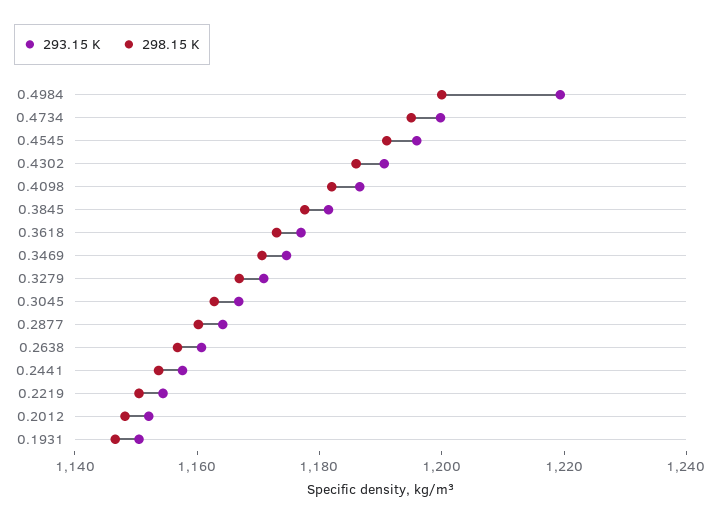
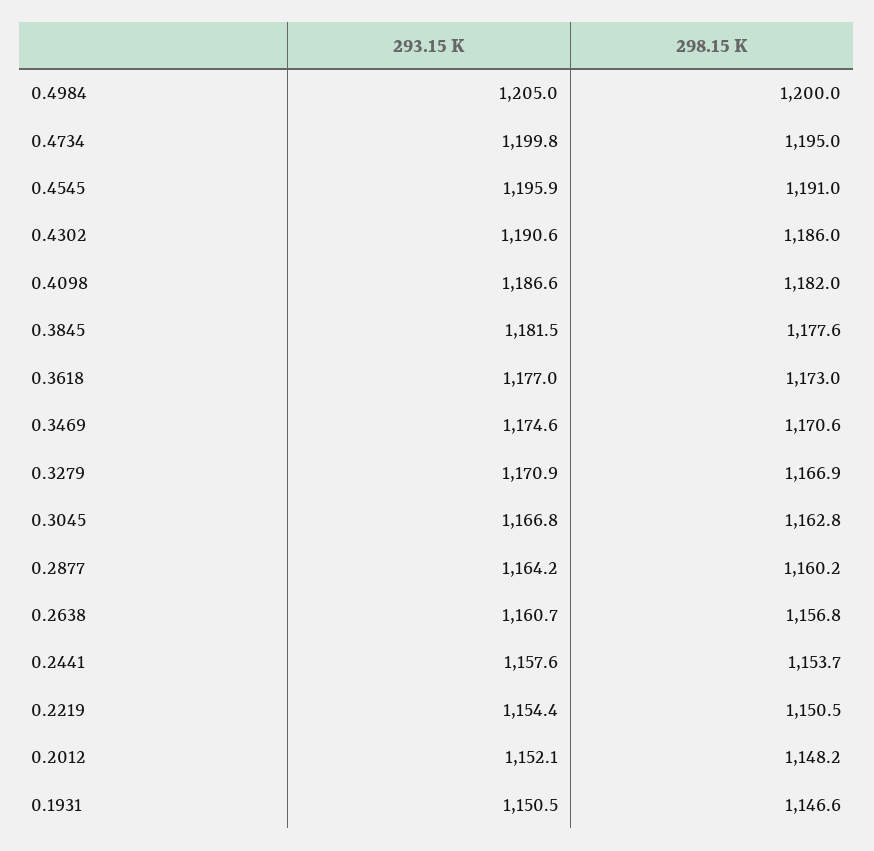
293.15 K, 0.4984: 1220 -> 1205

